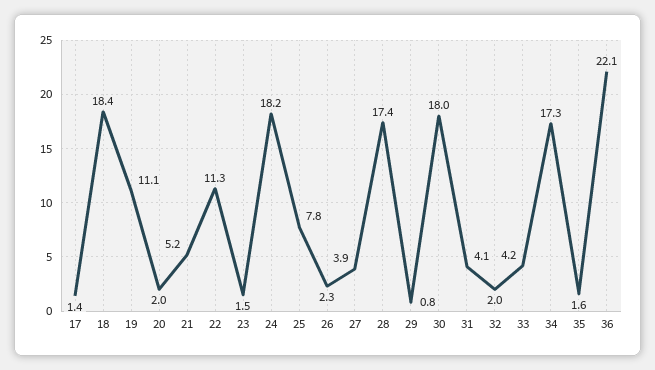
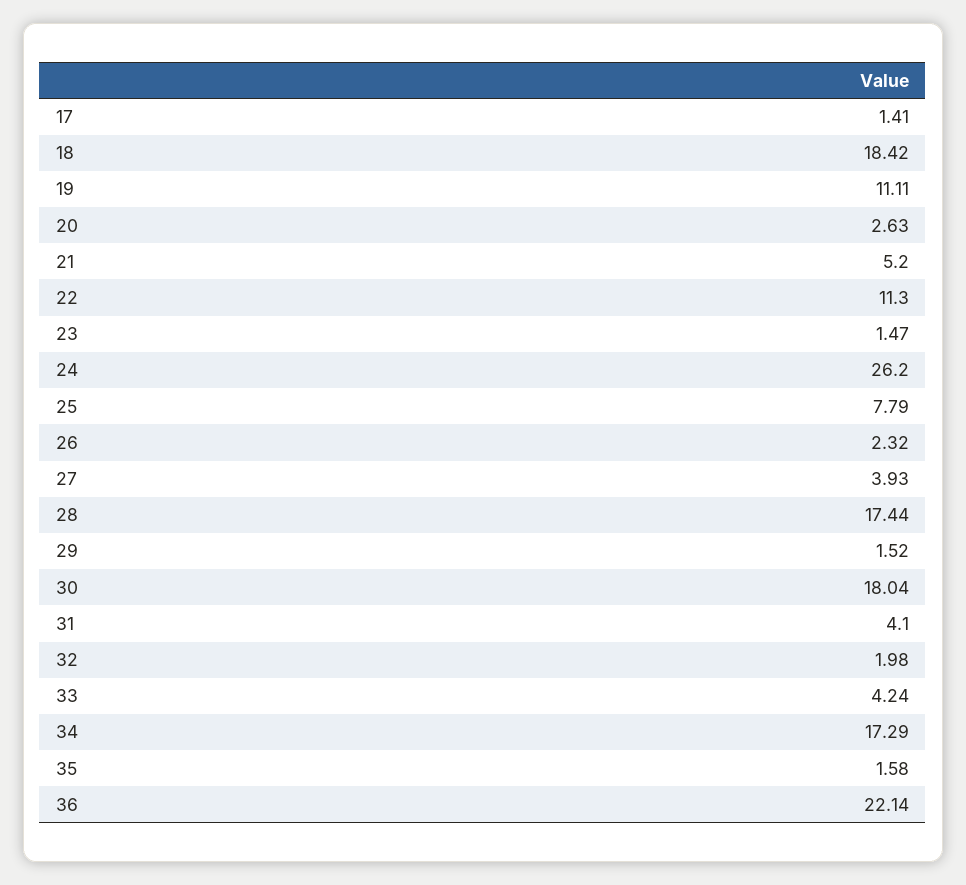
20: 2 -> 2.63
24: 18.2 -> 26.2
29: 0.8 -> 1.52

